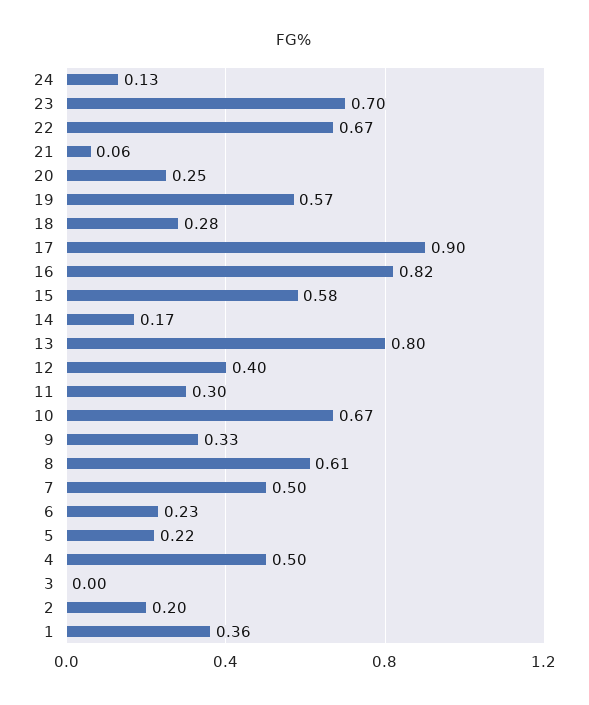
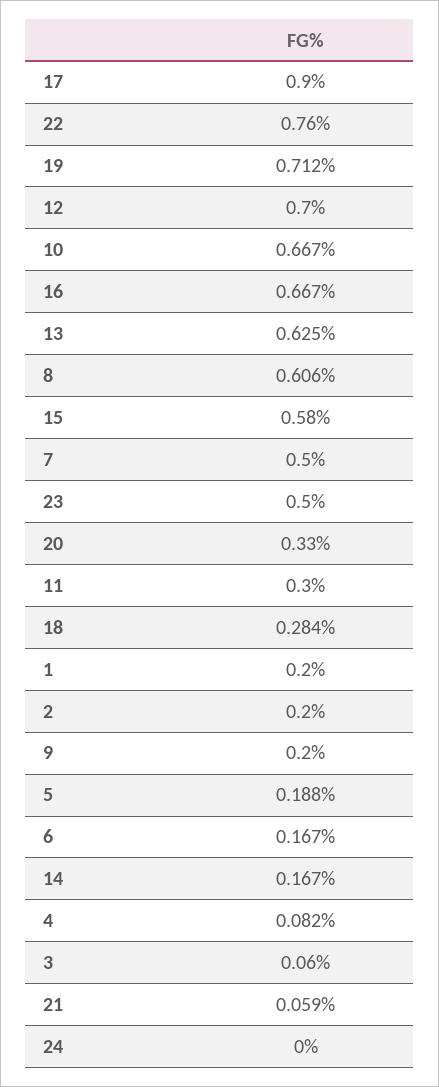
24: 0.13 -> 0
23: 0.7 -> 0.5
22: 0.67 -> 0.76
20: 0.25 -> 0.33
19: 0.57 -> 0.712
16: 0.82 -> 0.667
13: 0.8 -> 0.625
12: 0.4 -> 0.7
9: 0.33 -> 0.2
6: 0.23 -> 0.167
5: 0.22 -> 0.188
4: 0.5 -> 0.082
3: 0 -> 0.06
1: 0.36 -> 0.2

